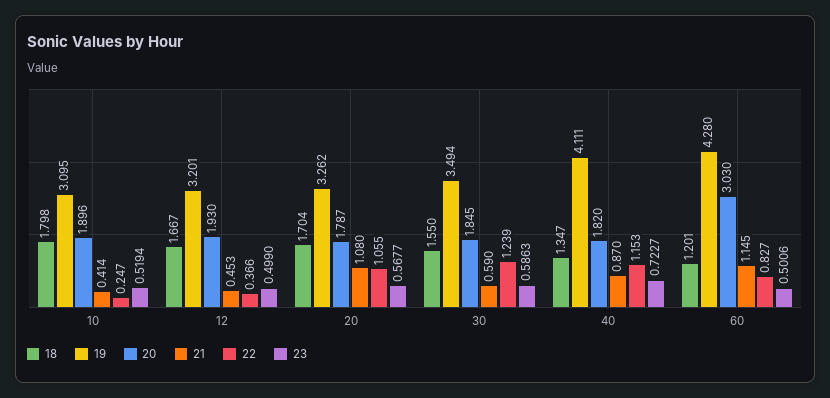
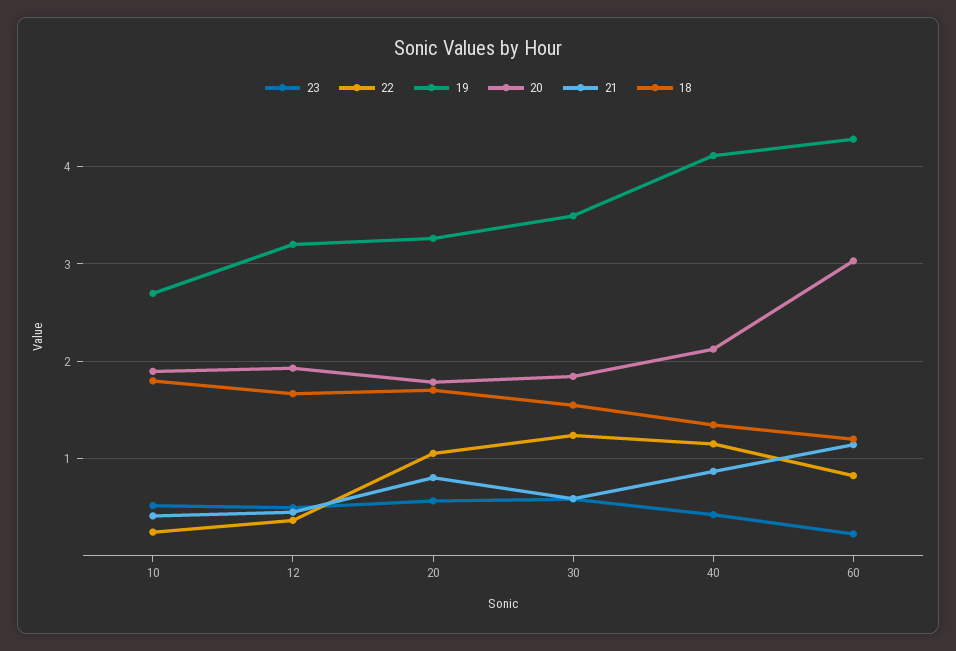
19, 10: 3.095 -> 2.7
21, 20: 1.08 -> 0.8
20, 40: 1.82 -> 2.1
23, 40: 0.7227 -> 0.4
23, 60: 0.5006 -> 0.2

